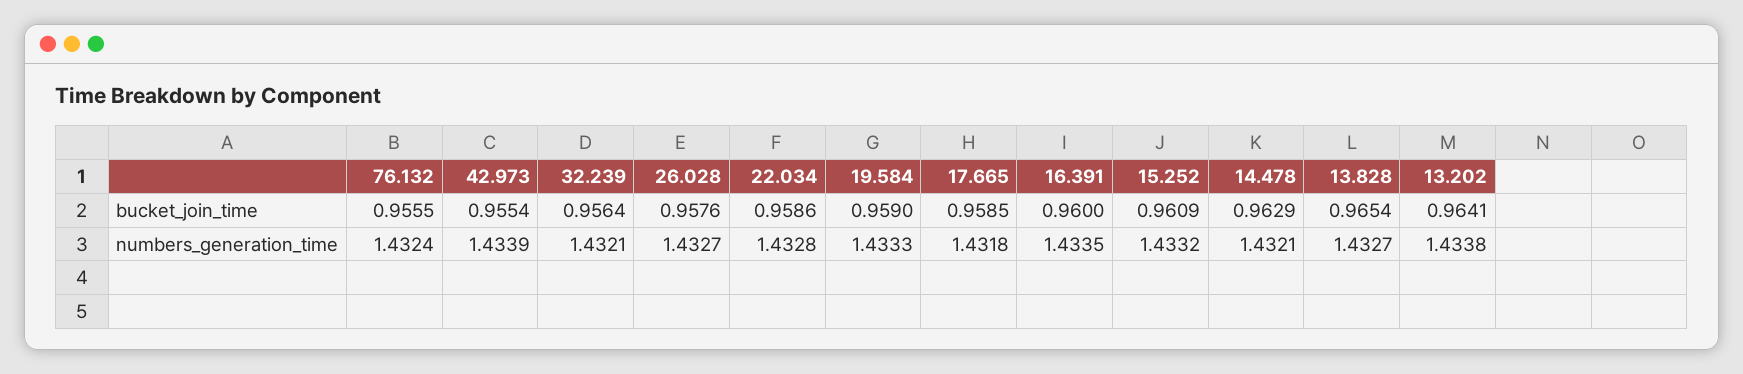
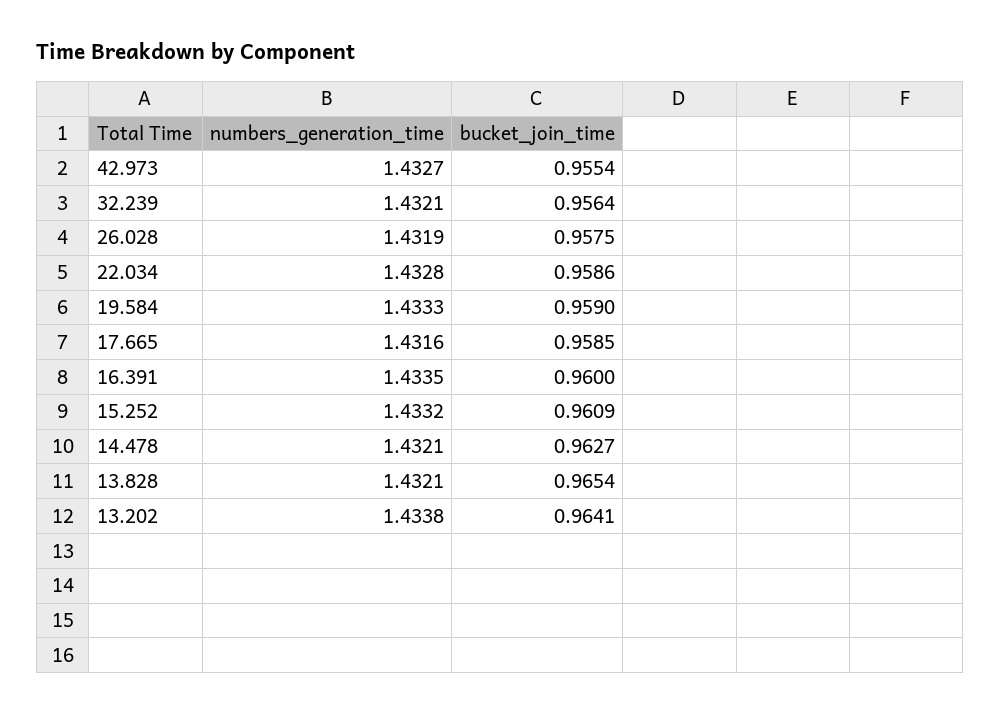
76.132, bucket_join_time: 0.9555 -> none
26.028, bucket_join_time: 0.9576 -> 0.9575
14.478, bucket_join_time: 0.9629 -> 0.9627
76.132, numbers_generation_time: 1.4324 -> none
42.973, numbers_generation_time: 1.4339 -> 1.4327
26.028, numbers_generation_time: 1.4327 -> 1.4319
17.665, numbers_generation_time: 1.4318 -> 1.4316
13.828, numbers_generation_time: 1.4327 -> 1.4321

